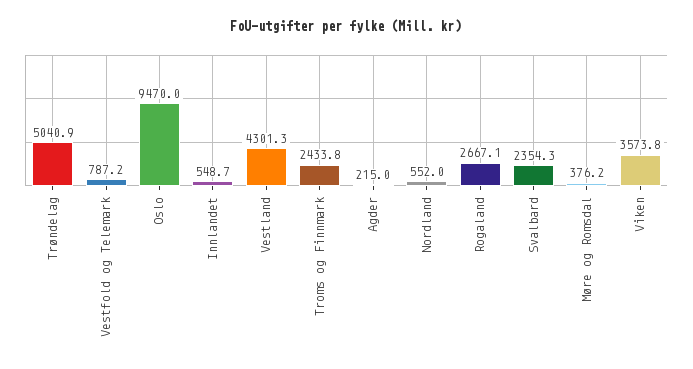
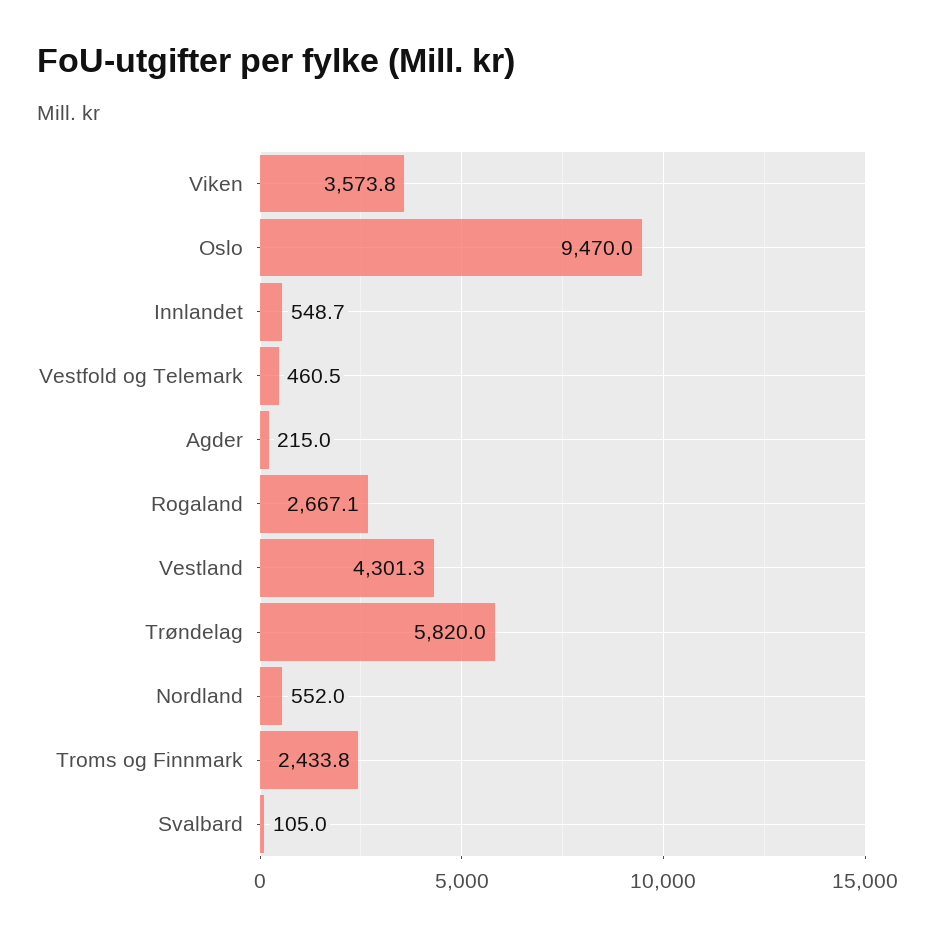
Trøndelag: 5040.9 -> 5820
Vestfold og Telemark: 787.2 -> 460.5
Svalbard: 2354.3 -> 105
Møre og Romsdal: 376.2 -> none

